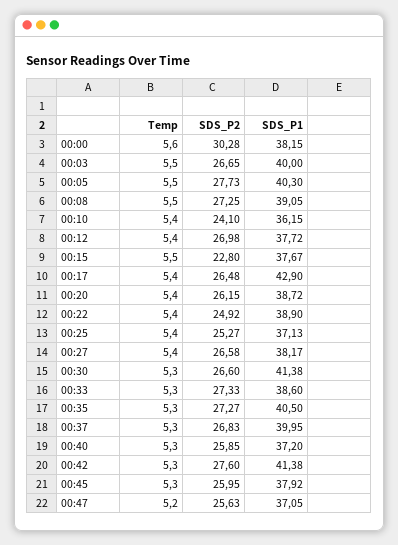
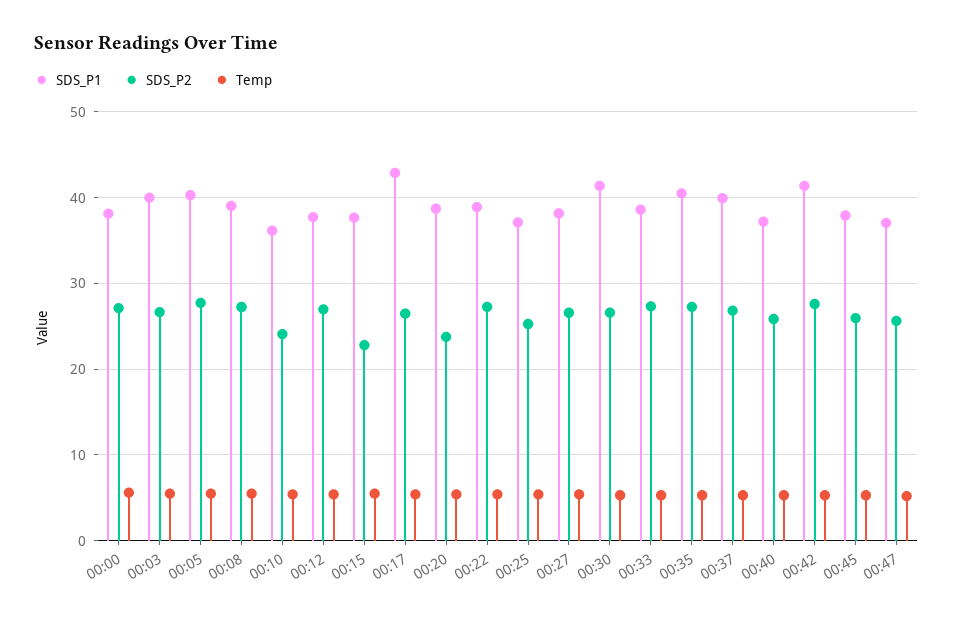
SDS_P2, 00:00: 30.28 -> 27
SDS_P2, 00:20: 26.15 -> 24
SDS_P2, 00:22: 24.92 -> 27

